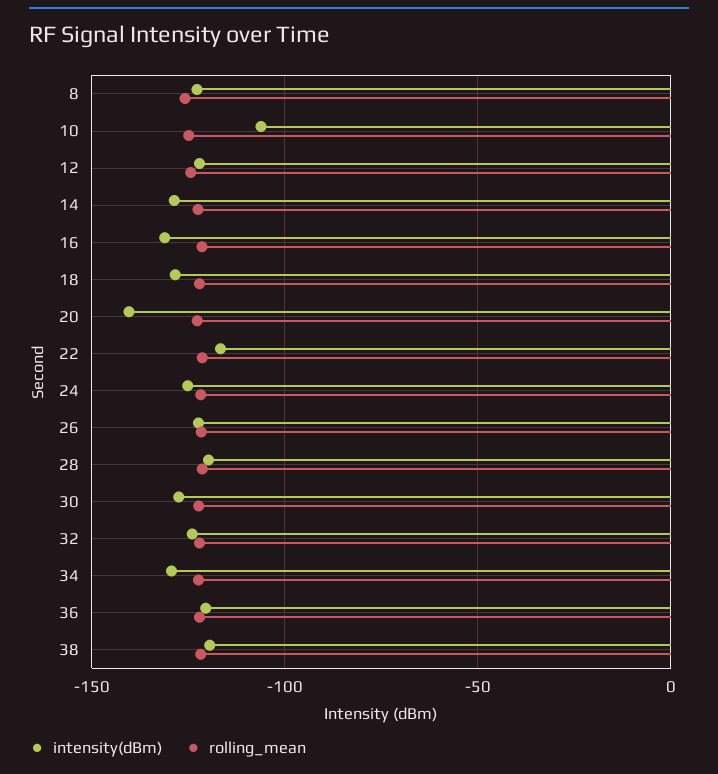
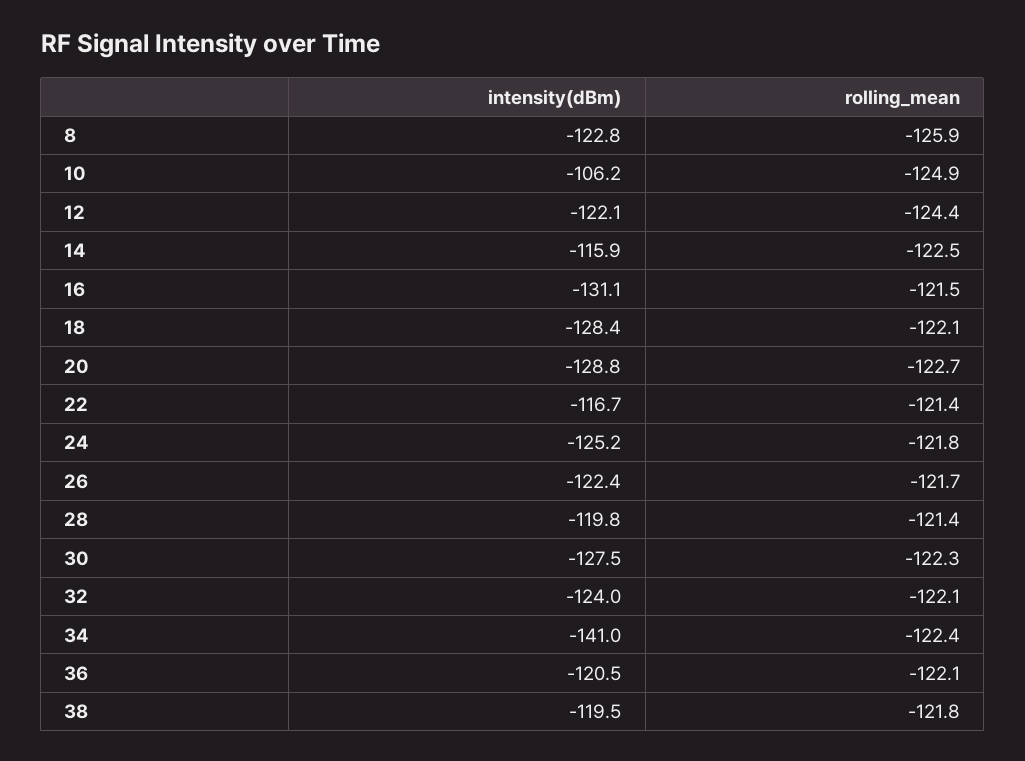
intensity(dBm), 14: -130 -> -115.9
intensity(dBm), 20: -140 -> -128.8
intensity(dBm), 34: -130 -> -141

